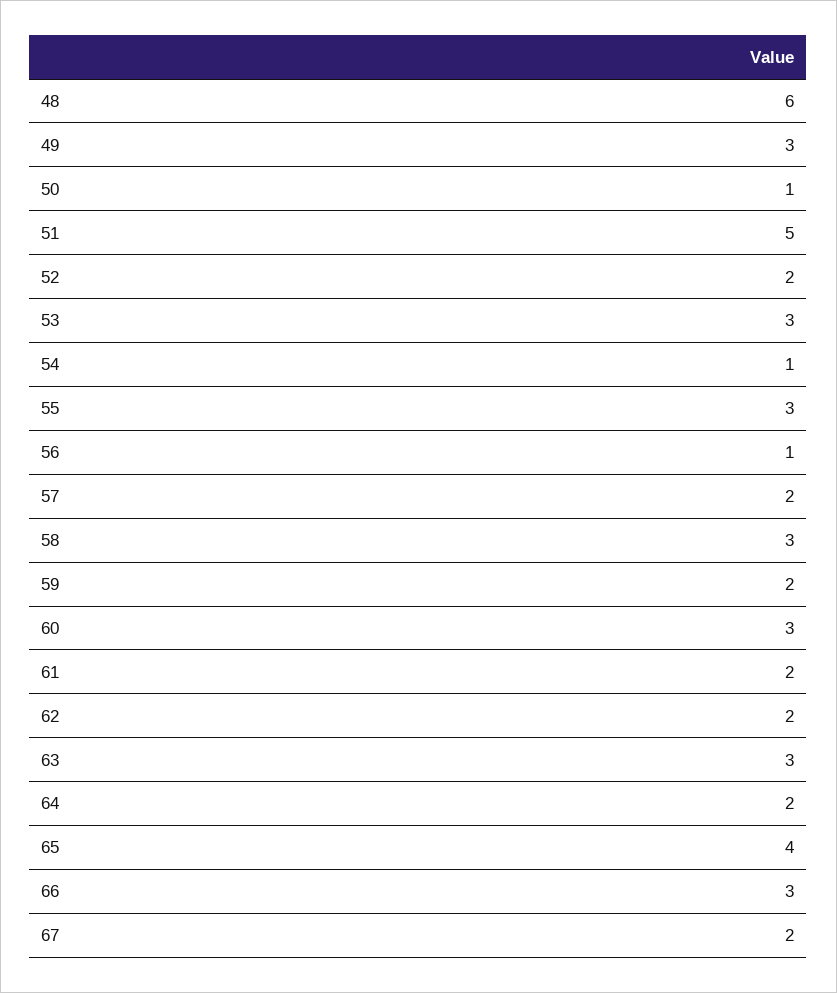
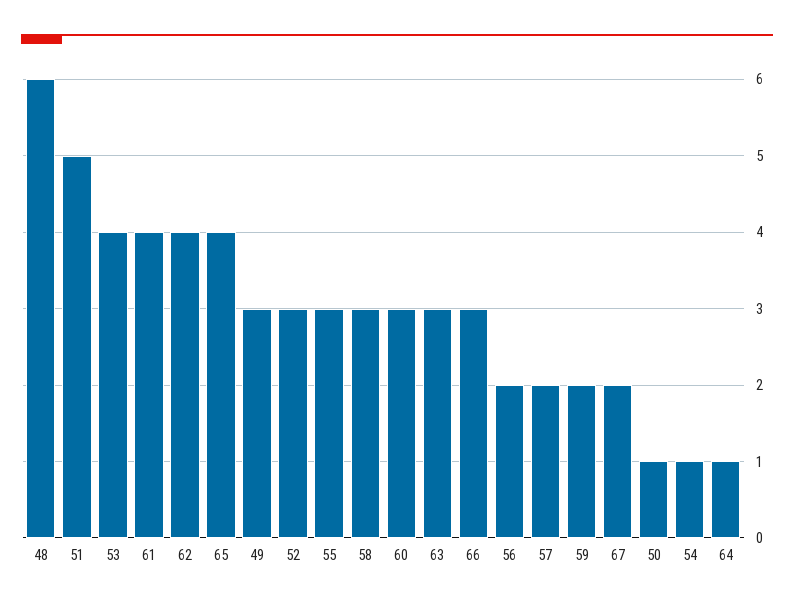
52: 2 -> 3
53: 3 -> 4
56: 1 -> 2
61: 2 -> 4
62: 2 -> 4
64: 2 -> 1

